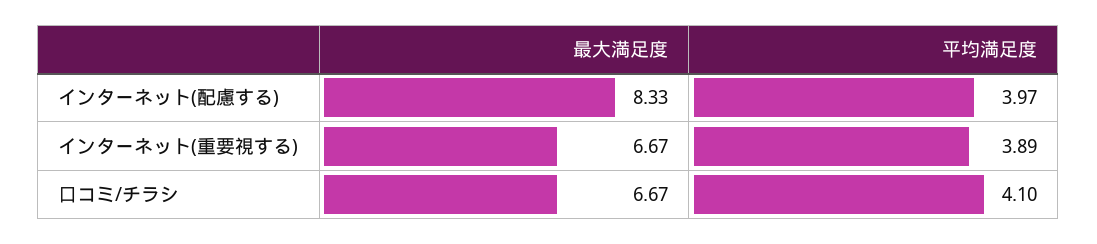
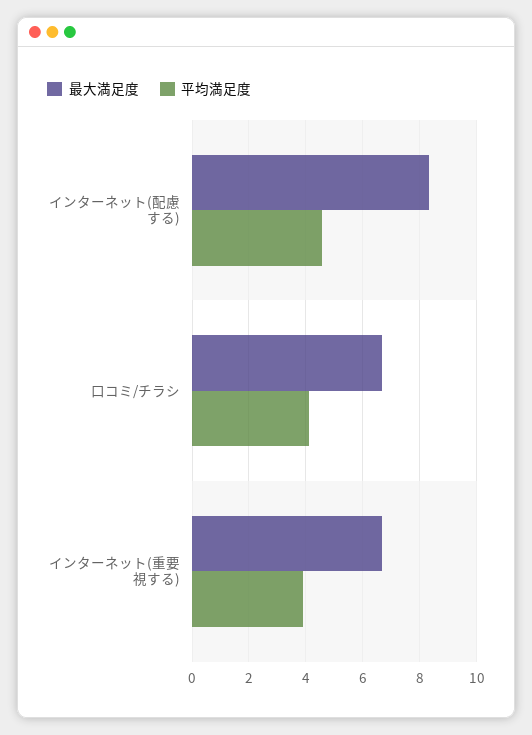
平均満足度, インターネット(配慮する): 3.97 -> 4.5

